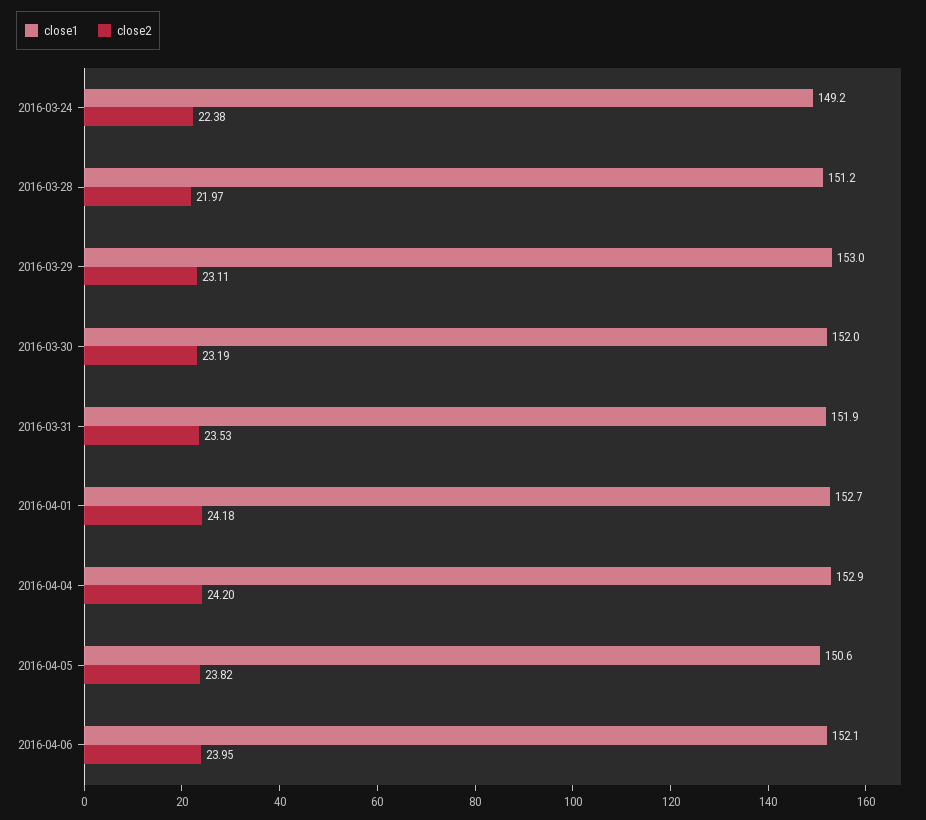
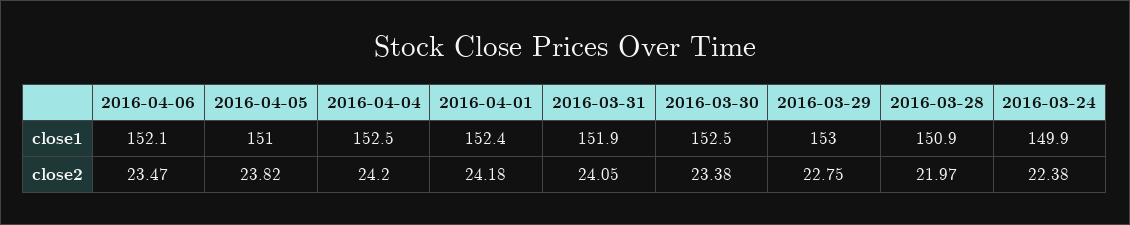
close1, 2016-03-24: 149.2 -> 149.9
close1, 2016-03-28: 151.2 -> 150.9
close2, 2016-03-29: 23.11 -> 22.75
close1, 2016-03-30: 152 -> 152.5
close2, 2016-03-30: 23.19 -> 23.38
close2, 2016-03-31: 23.53 -> 24.05
close1, 2016-04-01: 152.7 -> 152.4
close1, 2016-04-04: 152.9 -> 152.5
close1, 2016-04-05: 150.6 -> 151
close2, 2016-04-06: 23.95 -> 23.47

